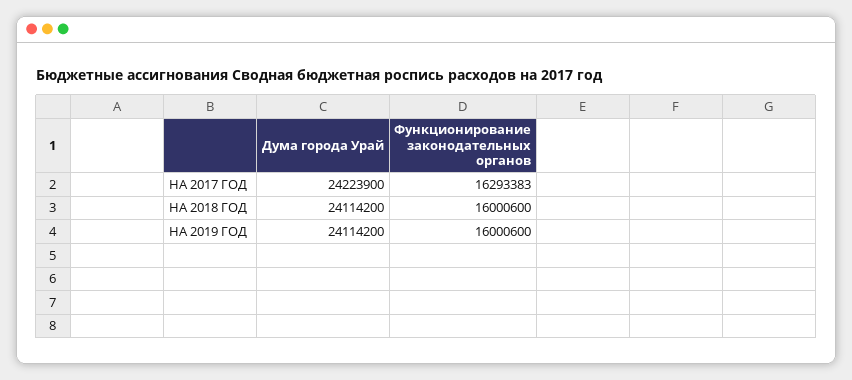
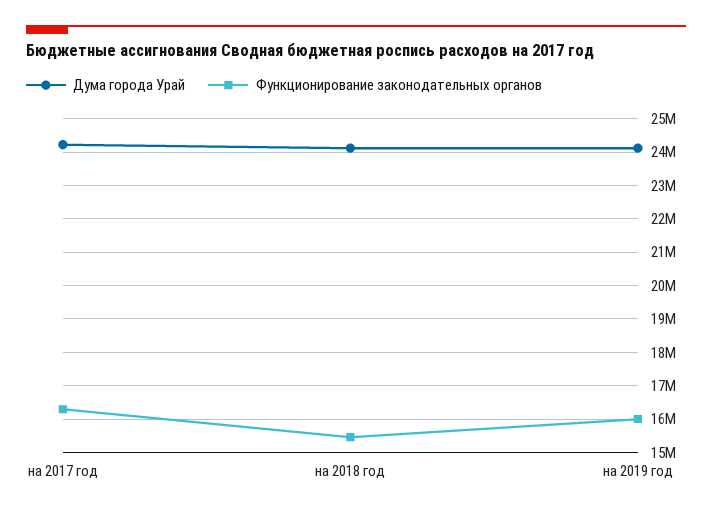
Функционирование законодательных органов, НА 2018 ГОД: 16000600 -> 15400000

